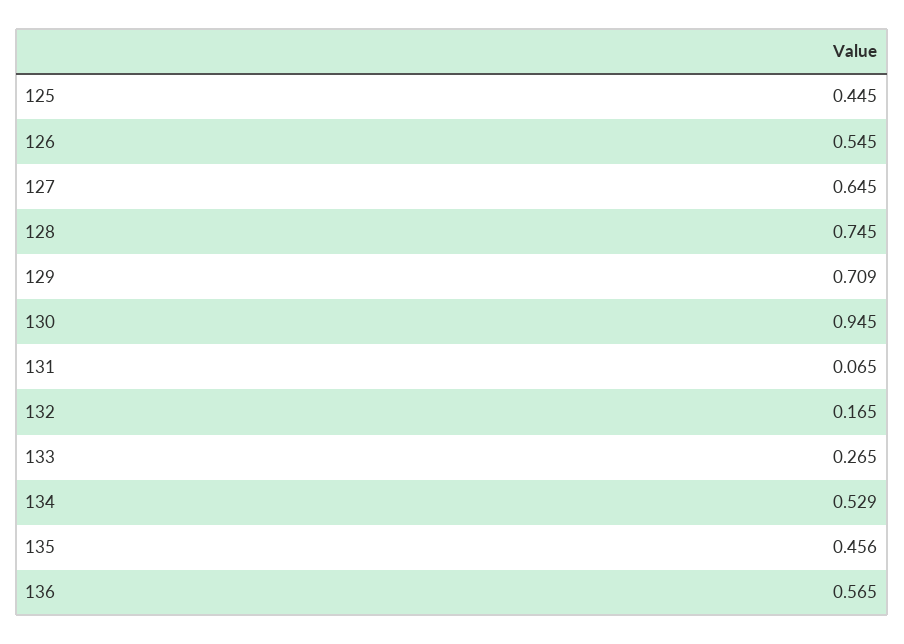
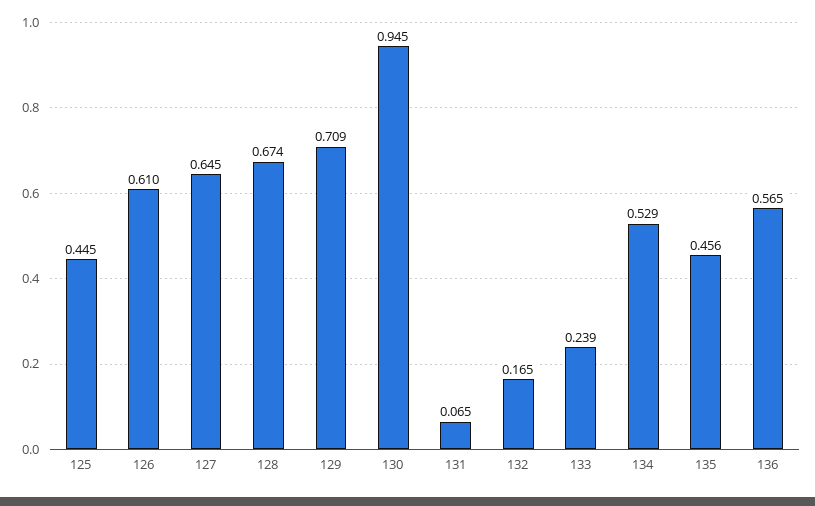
126: 0.545 -> 0.61
128: 0.745 -> 0.674
133: 0.265 -> 0.239

